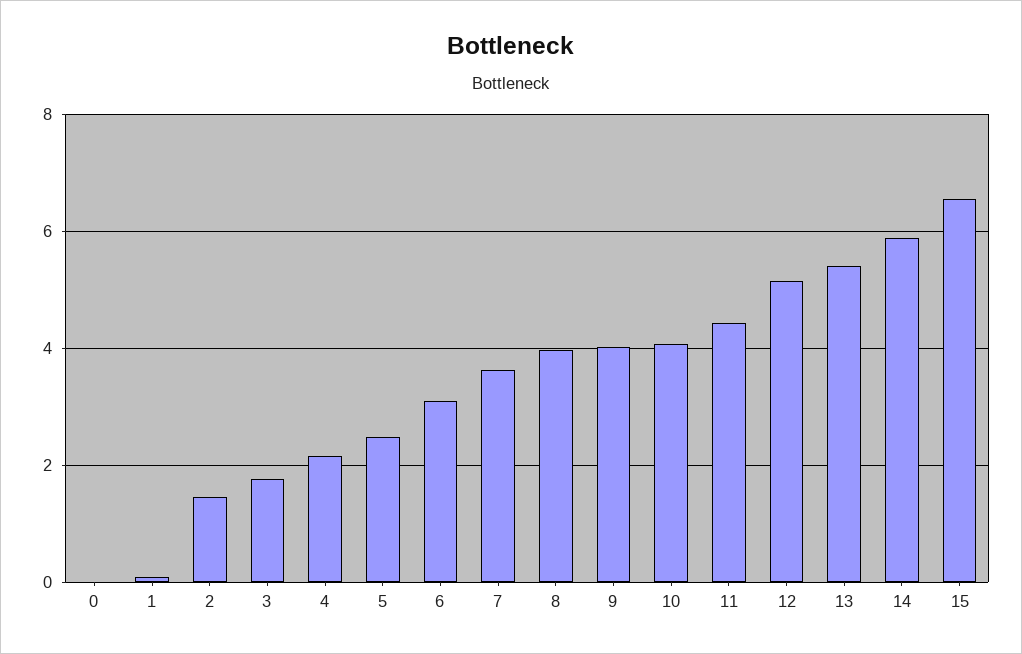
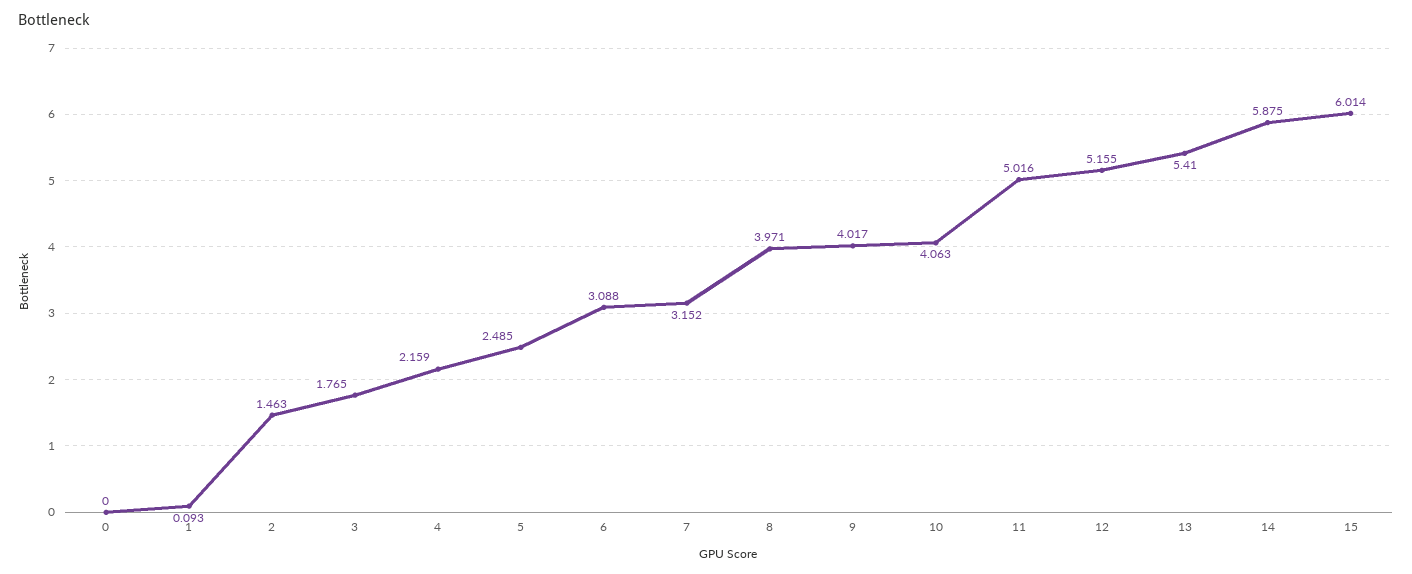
7: 3.6 -> 3.152
11: 4.4 -> 5.016
15: 6.6 -> 6.014

